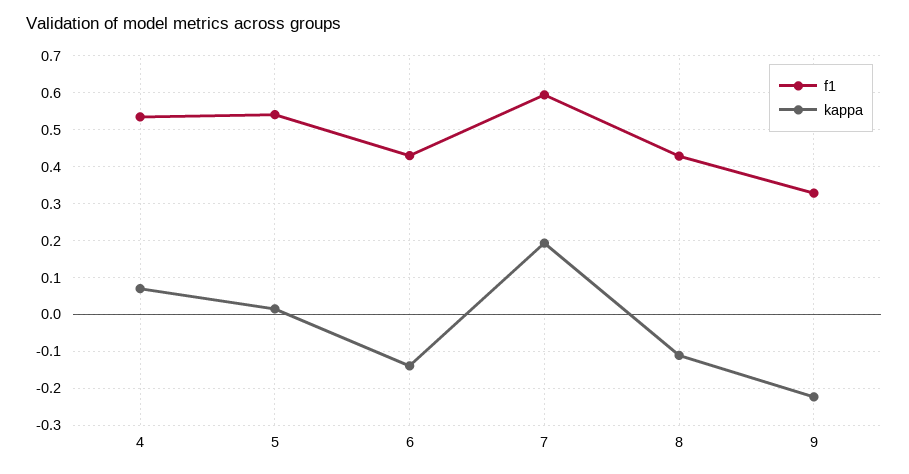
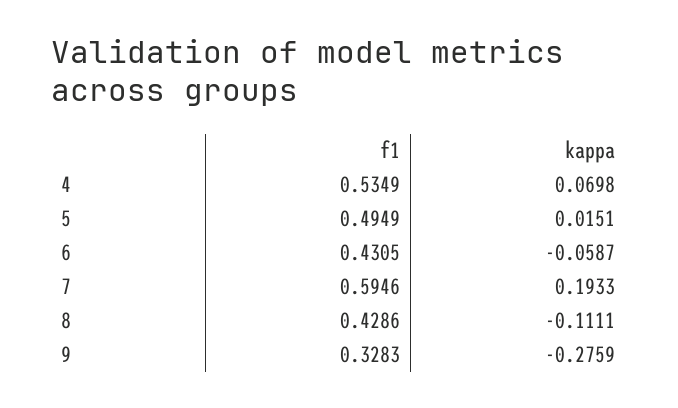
f1, 5: 0.54 -> 0.4949
kappa, 6: -0.14 -> -0.0587
kappa, 9: -0.22 -> -0.2759

